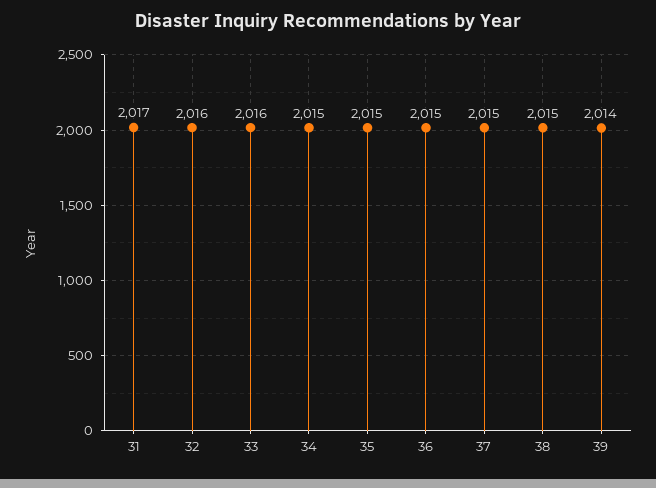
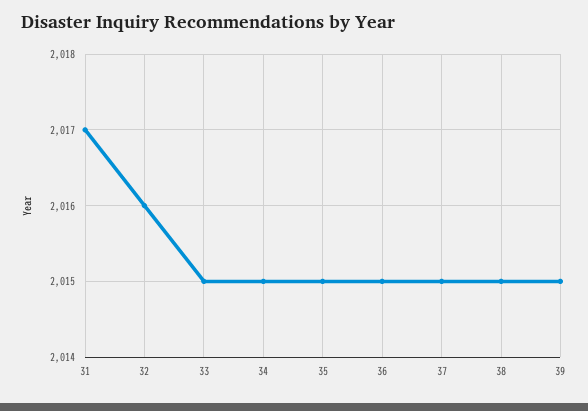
33: 2016 -> 2015
39: 2014 -> 2015

